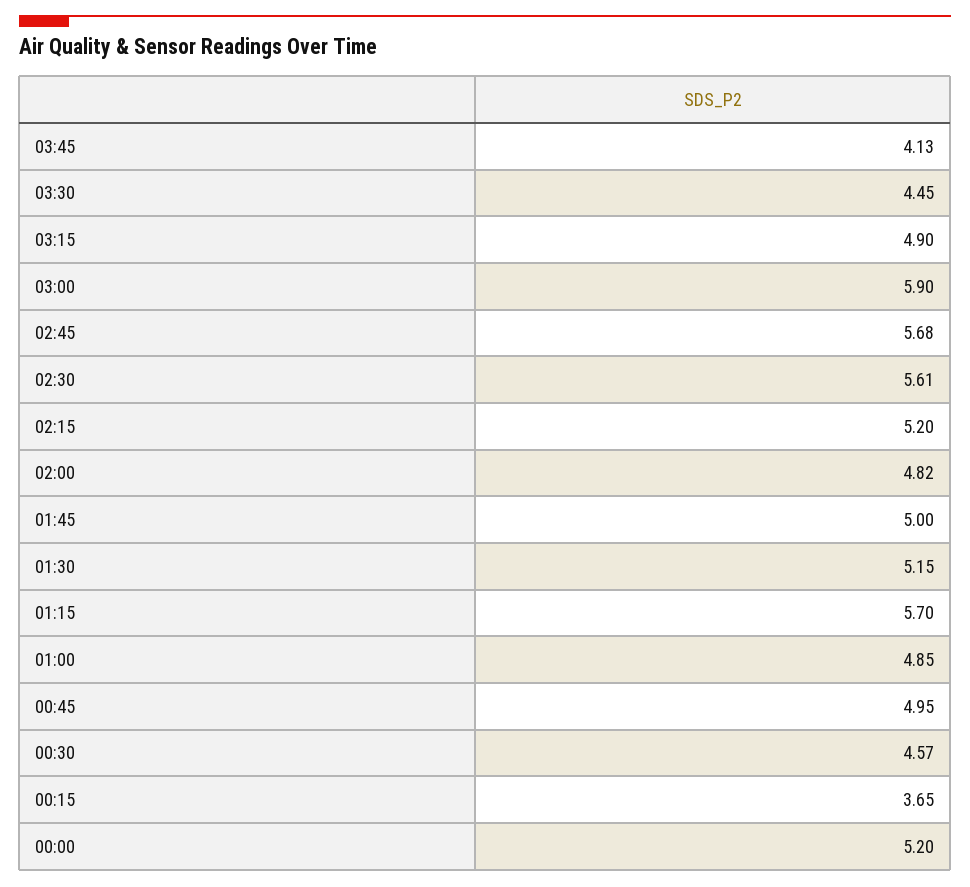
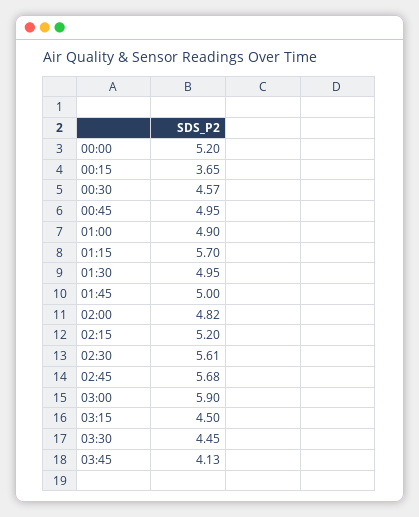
03:15: 4.9 -> 4.5
01:30: 5.15 -> 4.95
01:00: 4.85 -> 4.9

